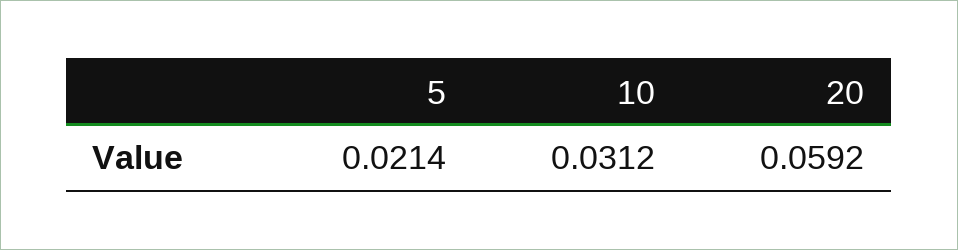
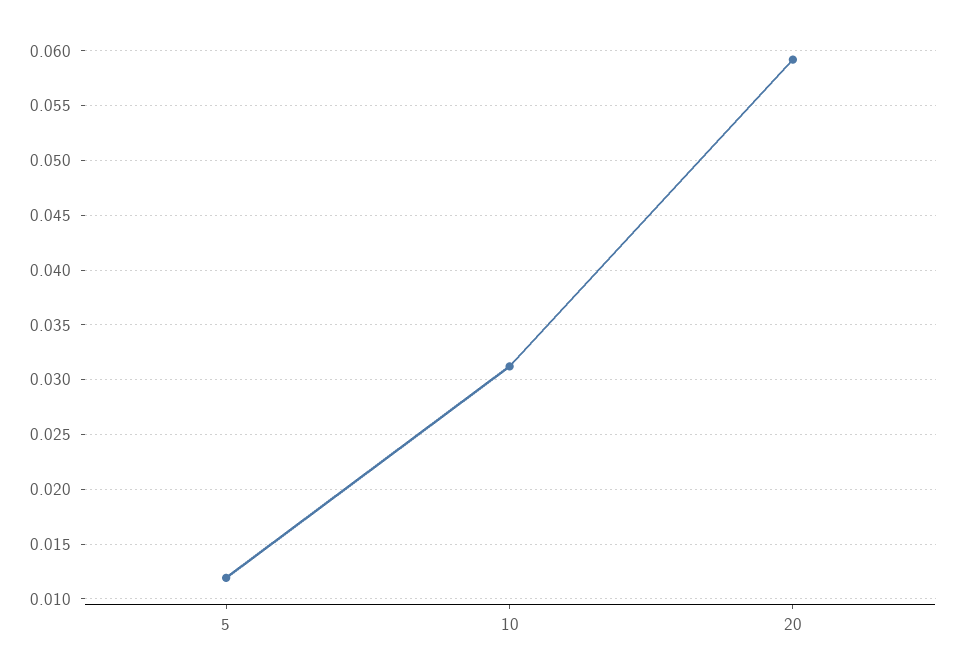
5: 0.0214 -> 0.012

